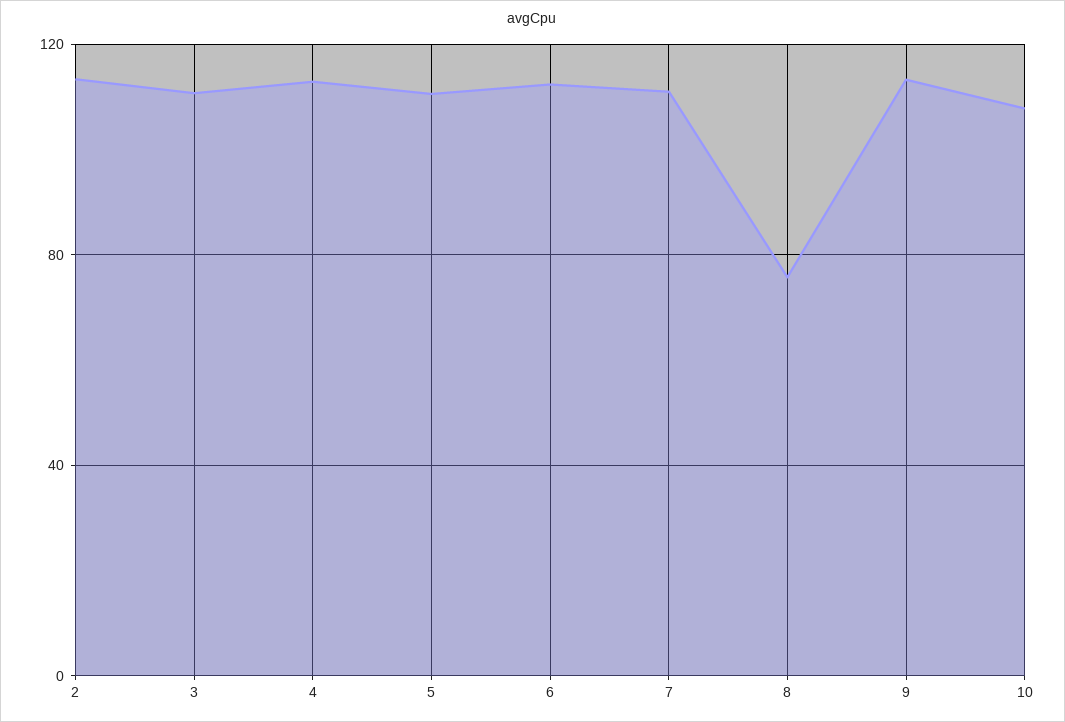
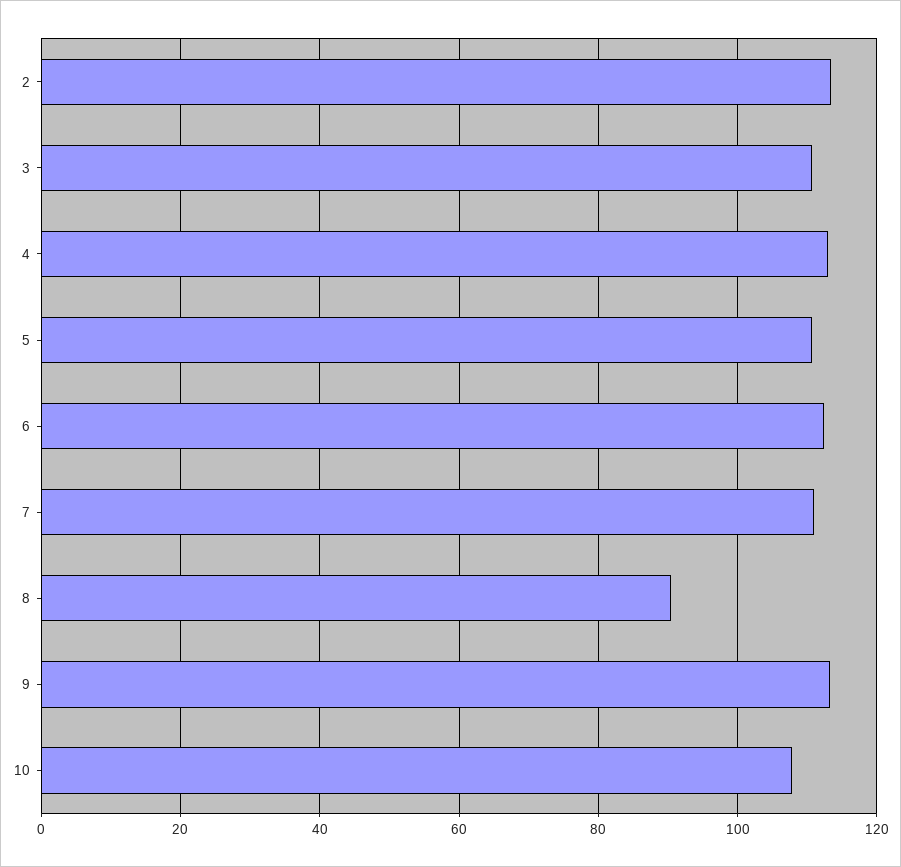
8: 75 -> 90

